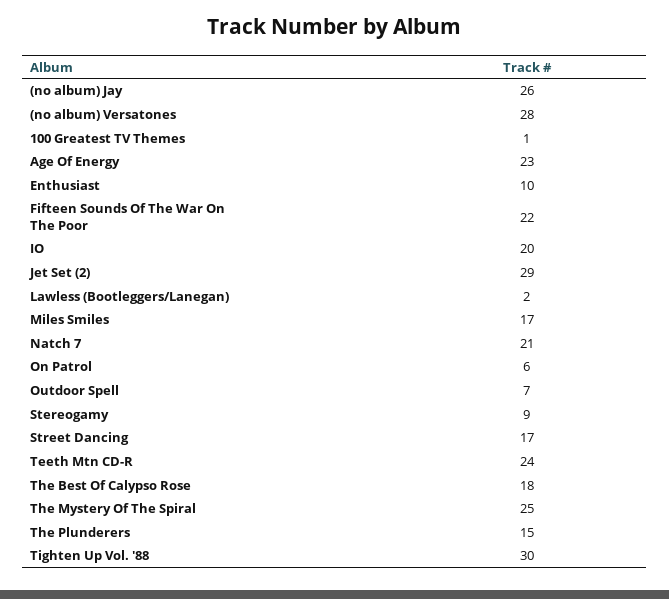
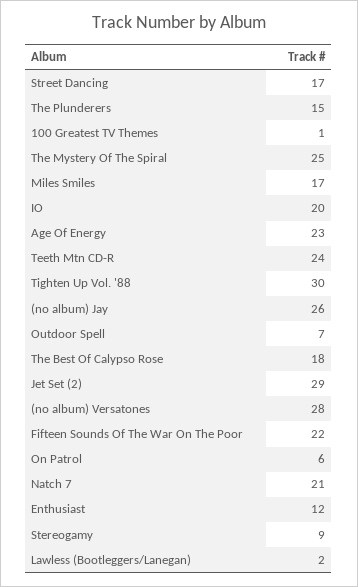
Enthusiast: 10 -> 12

